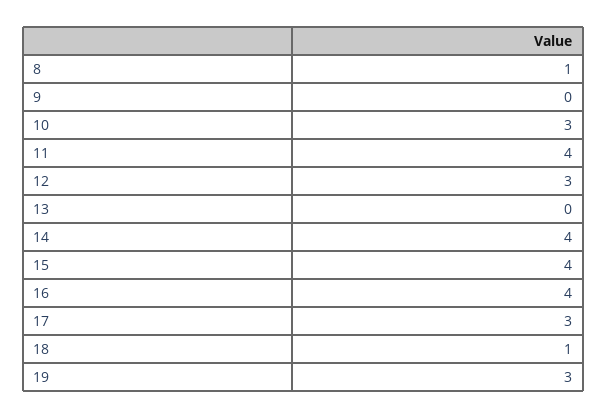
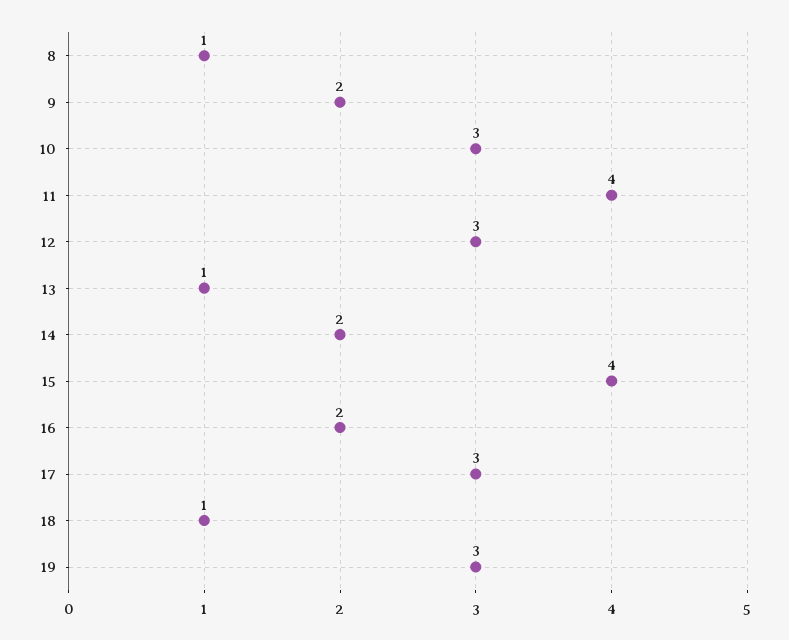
9: 0 -> 2
13: 0 -> 1
14: 4 -> 2
16: 4 -> 2

